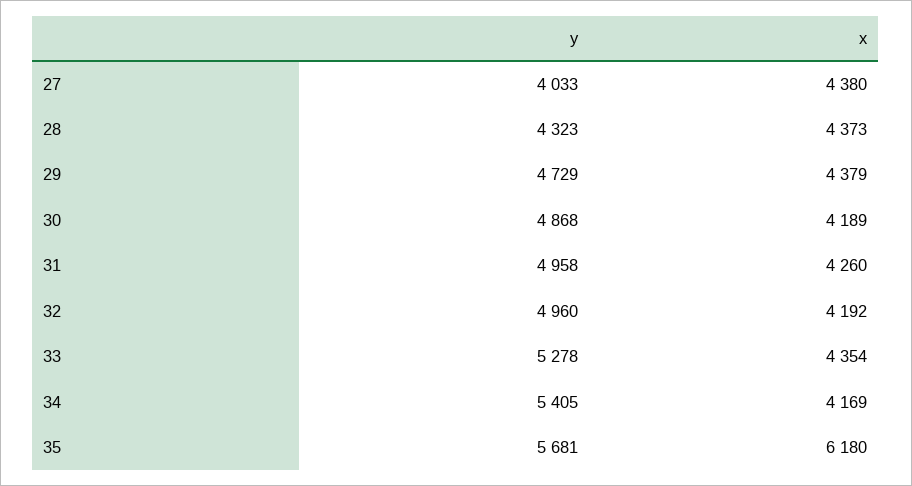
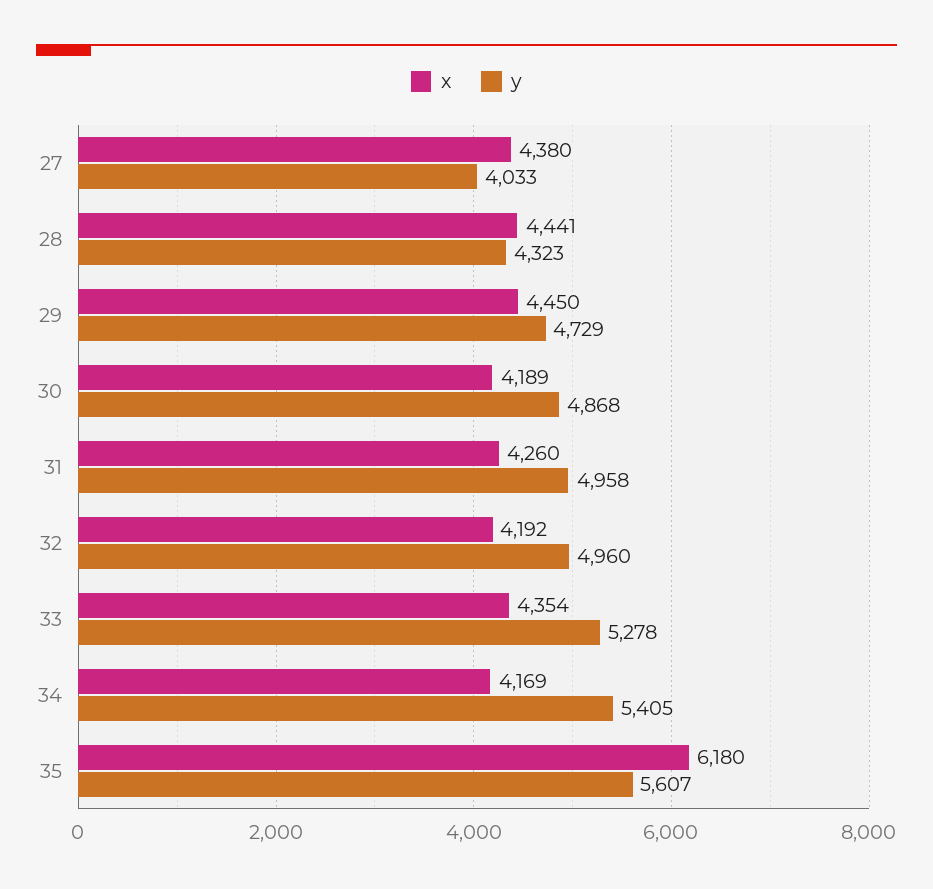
x, 28: 4373 -> 4441
x, 29: 4379 -> 4450
y, 35: 5681 -> 5607

